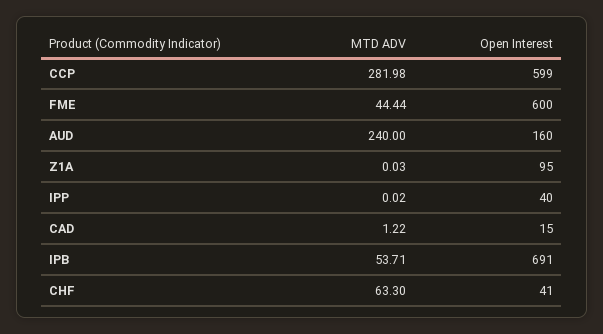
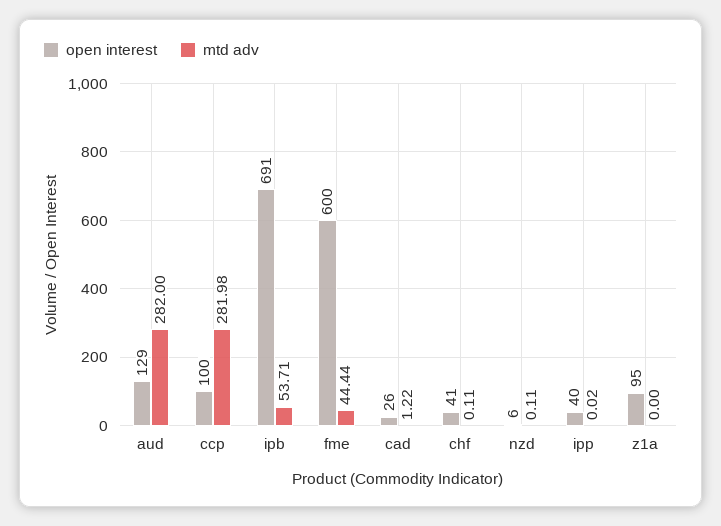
Open Interest, CCP: 599 -> 100
MTD ADV, AUD: 240 -> 282
Open Interest, AUD: 160 -> 129
MTD ADV, Z1A: 0.03 -> 0
Open Interest, CAD: 15 -> 26
MTD ADV, CHF: 63.3 -> 0.11
Open Interest, nzd: none -> 6
MTD ADV, nzd: none -> 0.11

